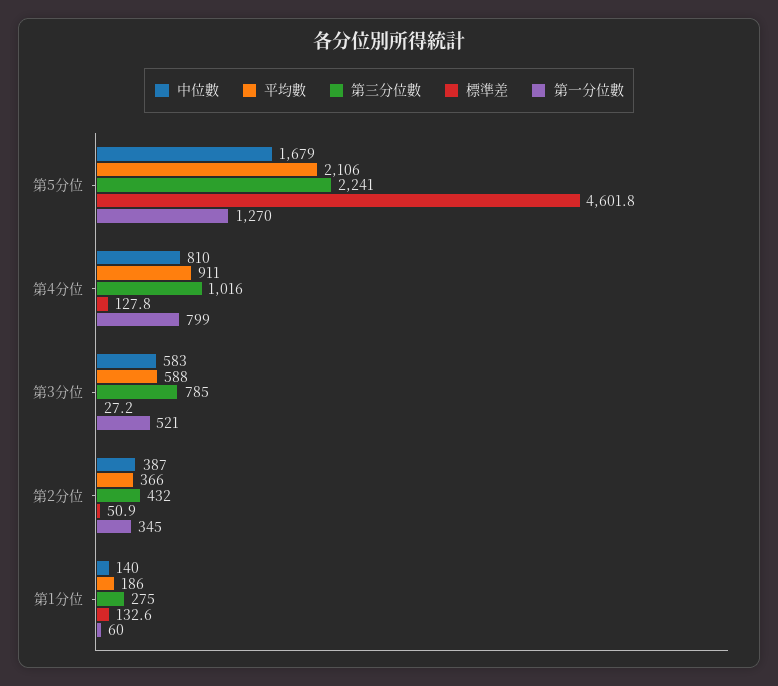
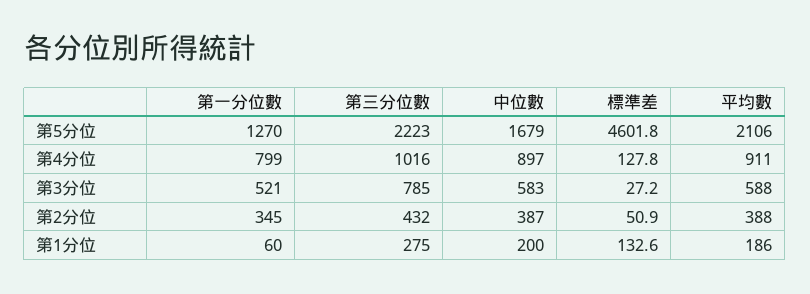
第三分位數, 第5分位: 2241 -> 2223
中位數, 第4分位: 810 -> 897
平均數, 第2分位: 366 -> 388
中位數, 第1分位: 140 -> 200

